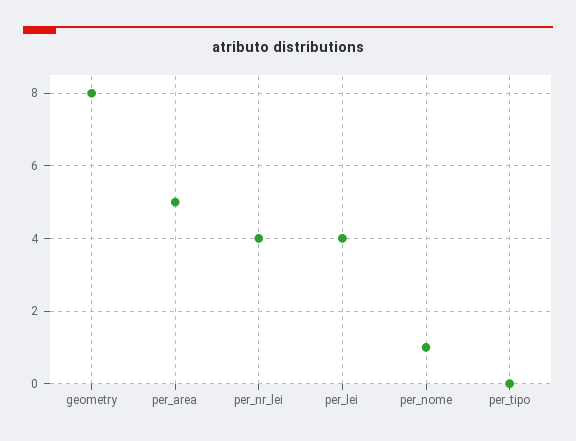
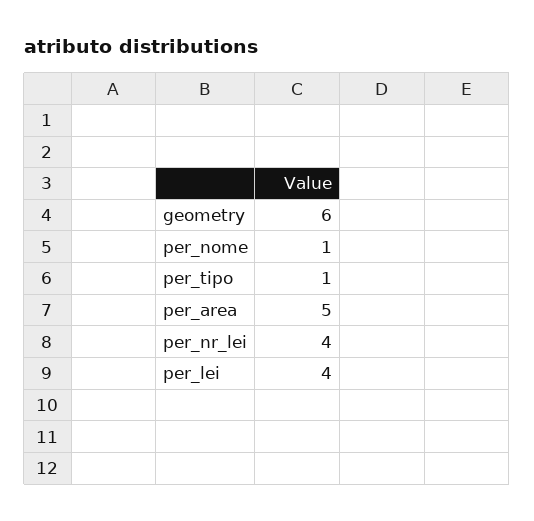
geometry: 8 -> 6
per_tipo: 0 -> 1

